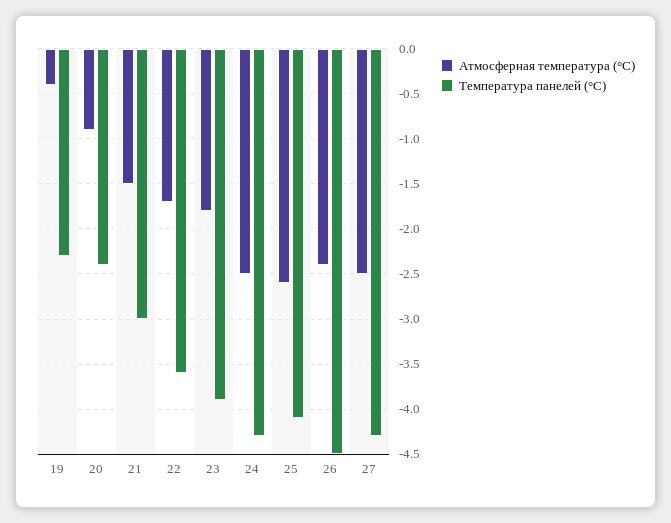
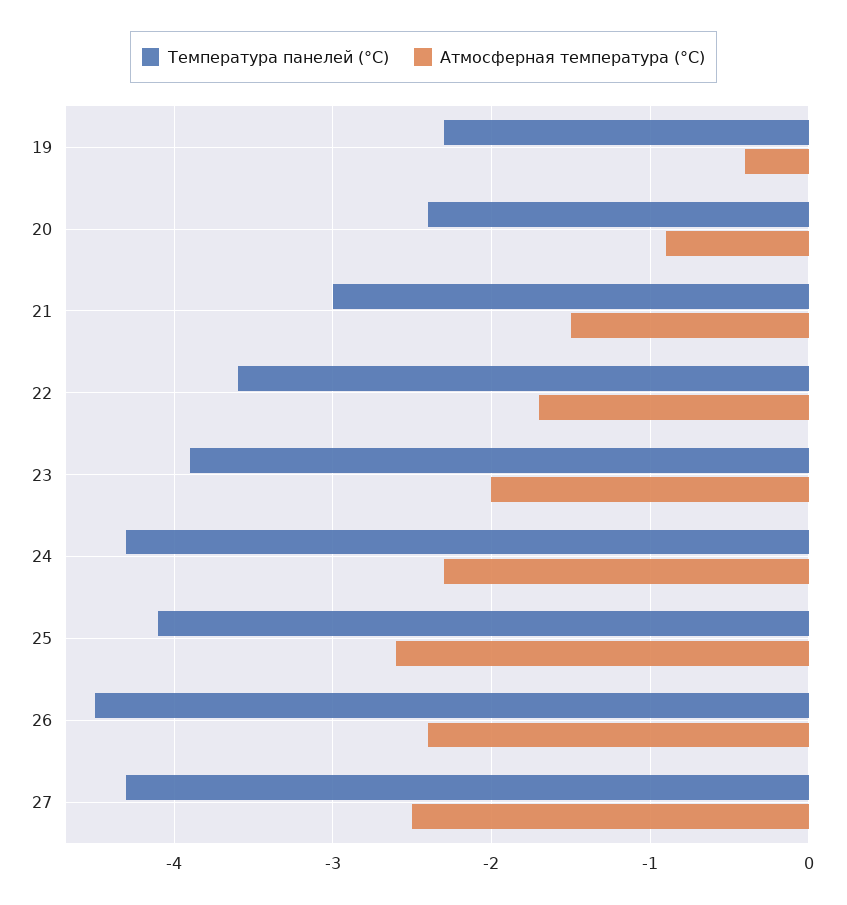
Атмосферная температура (°С), 23: -1.8 -> -2
Атмосферная температура (°С), 24: -2.5 -> -2.3

